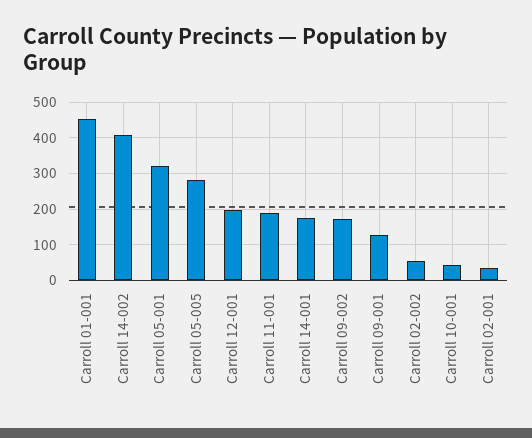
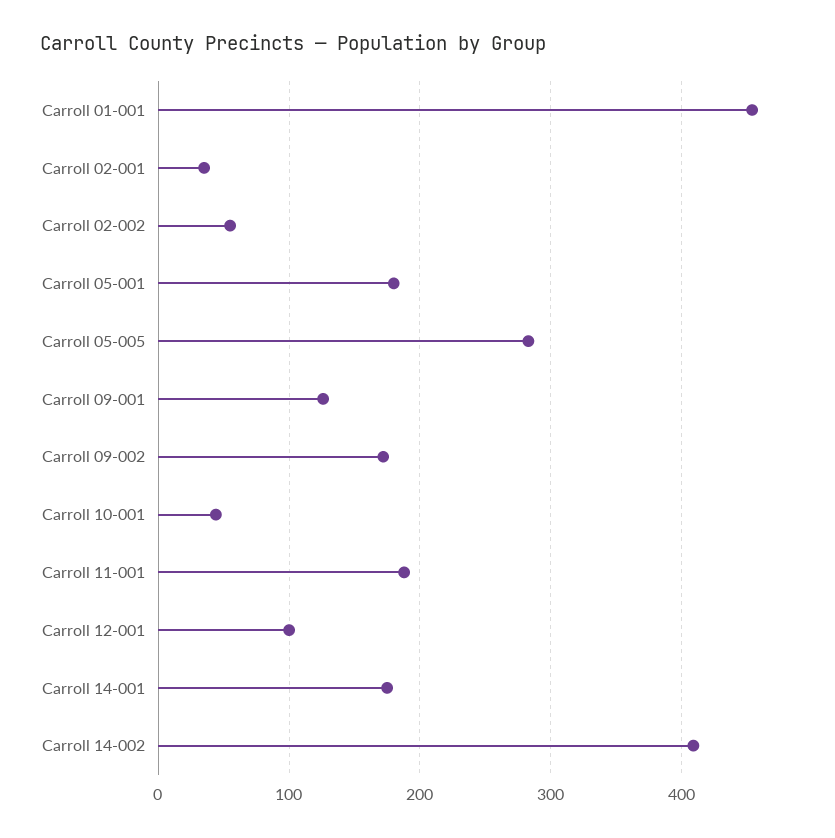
Carroll 05-001: 320 -> 180
Carroll 12-001: 200 -> 100

